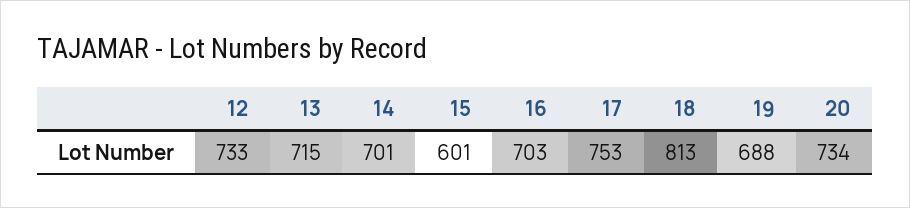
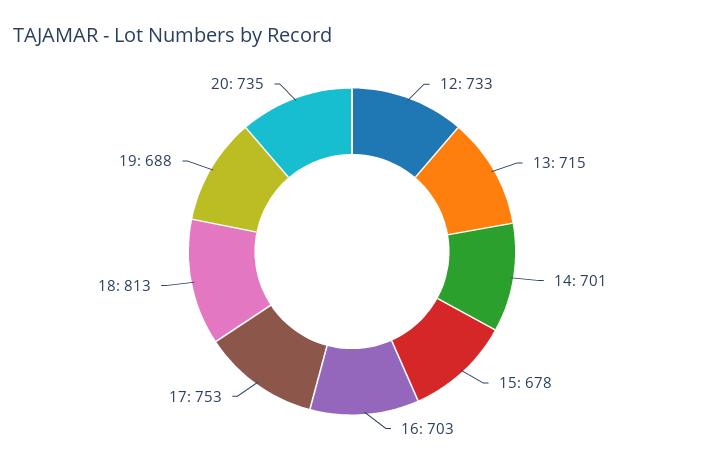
15: 601 -> 678
20: 734 -> 735

